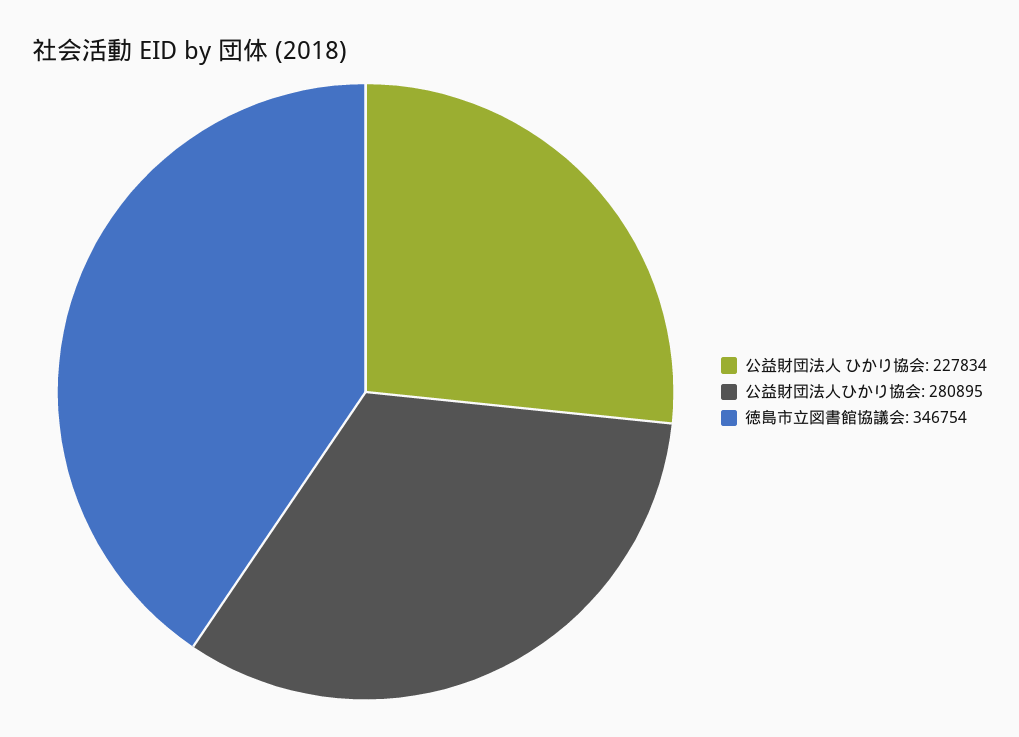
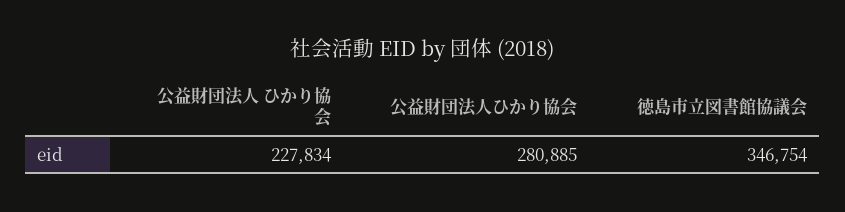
公益財団法人ひかり協会: 280895 -> 280885

